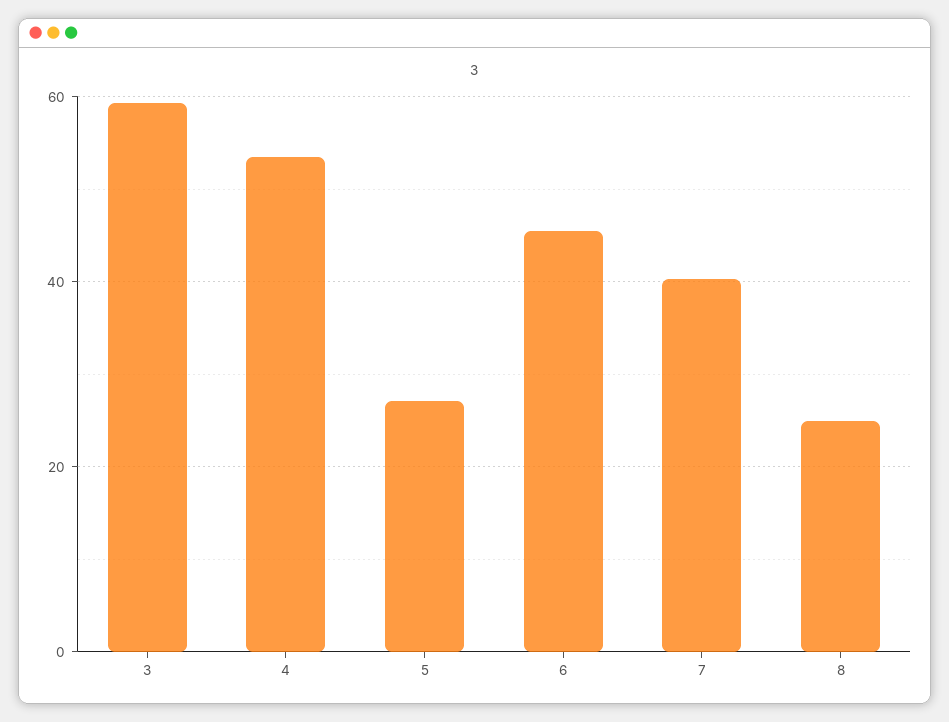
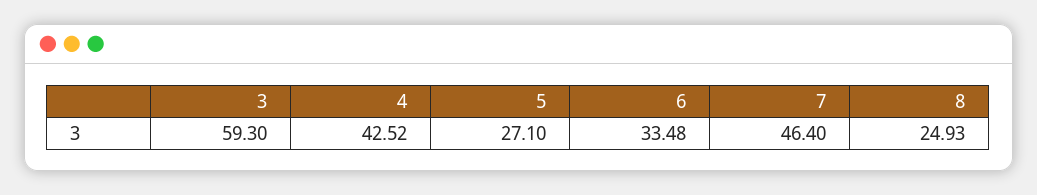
4: 54 -> 42.52
6: 46 -> 33.48
7: 40 -> 46.4

